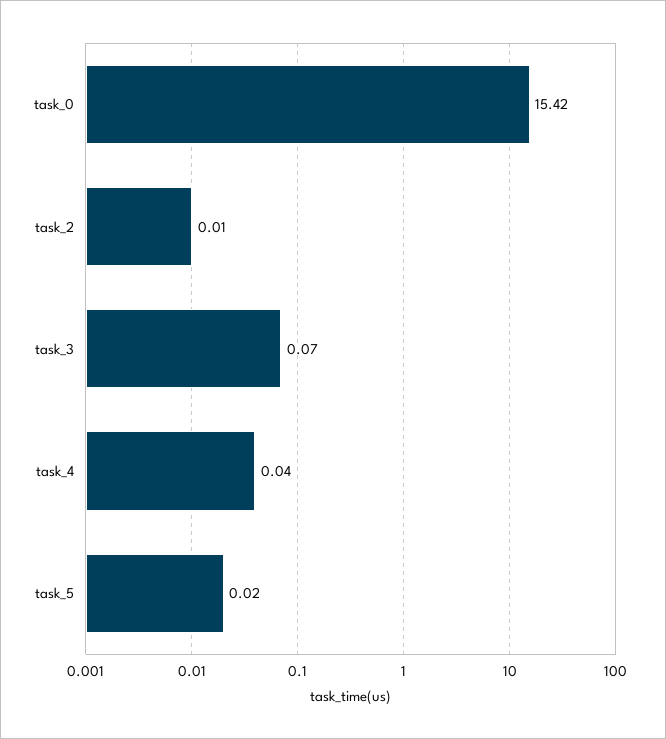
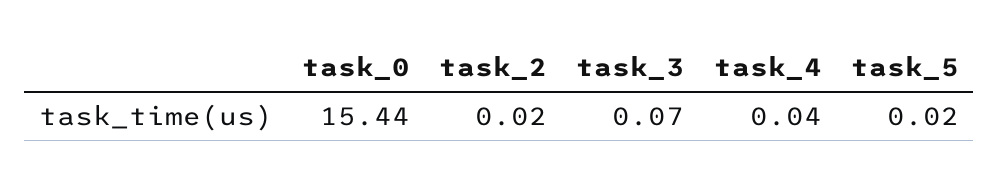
task_0: 15.42 -> 15.44
task_2: 0.01 -> 0.02

